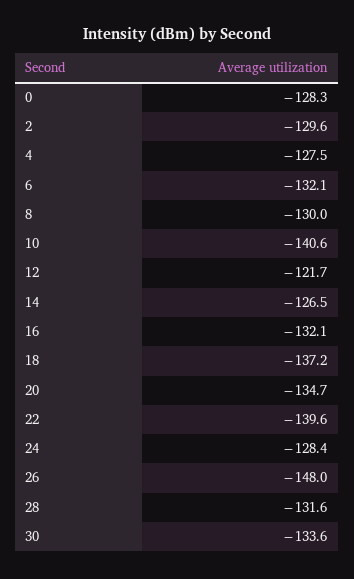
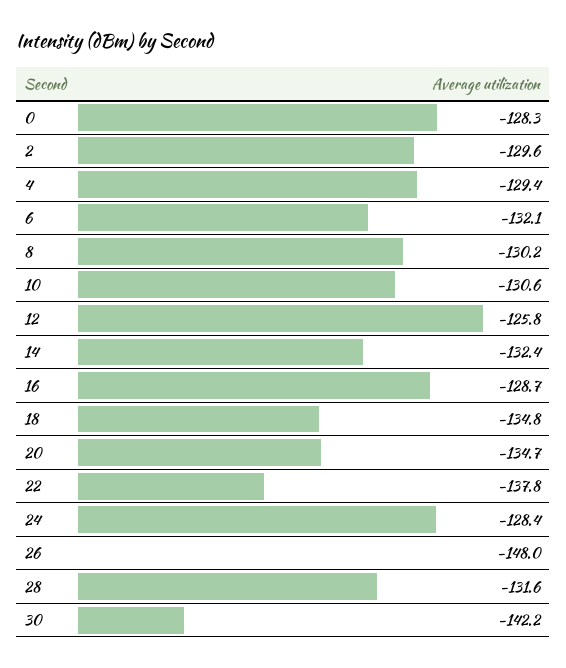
4: -127.5 -> -129.4
8: -130 -> -130.2
10: -140.6 -> -130.6
12: -121.7 -> -125.8
14: -126.5 -> -132.4
16: -132.1 -> -128.7
18: -137.2 -> -134.8
22: -139.6 -> -137.8
30: -133.6 -> -142.2

